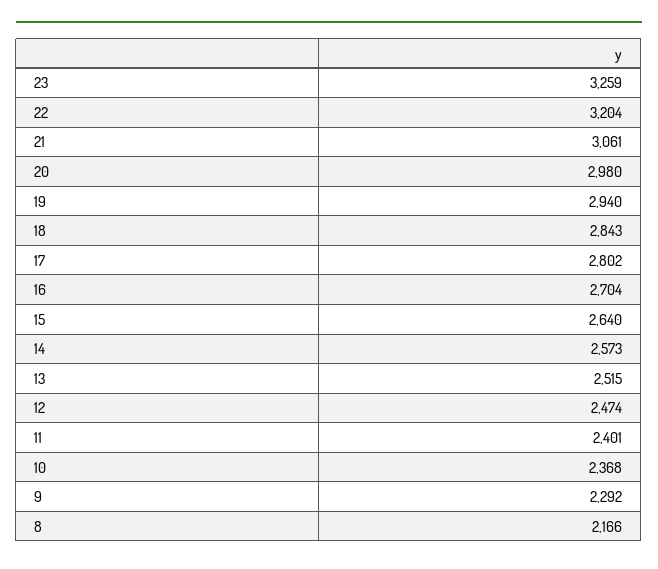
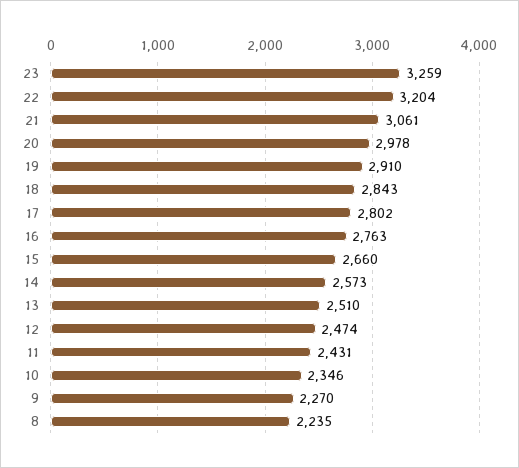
20: 2980 -> 2978
19: 2940 -> 2910
16: 2704 -> 2763
15: 2640 -> 2660
13: 2515 -> 2510
11: 2401 -> 2431
10: 2368 -> 2346
9: 2292 -> 2270
8: 2166 -> 2235

